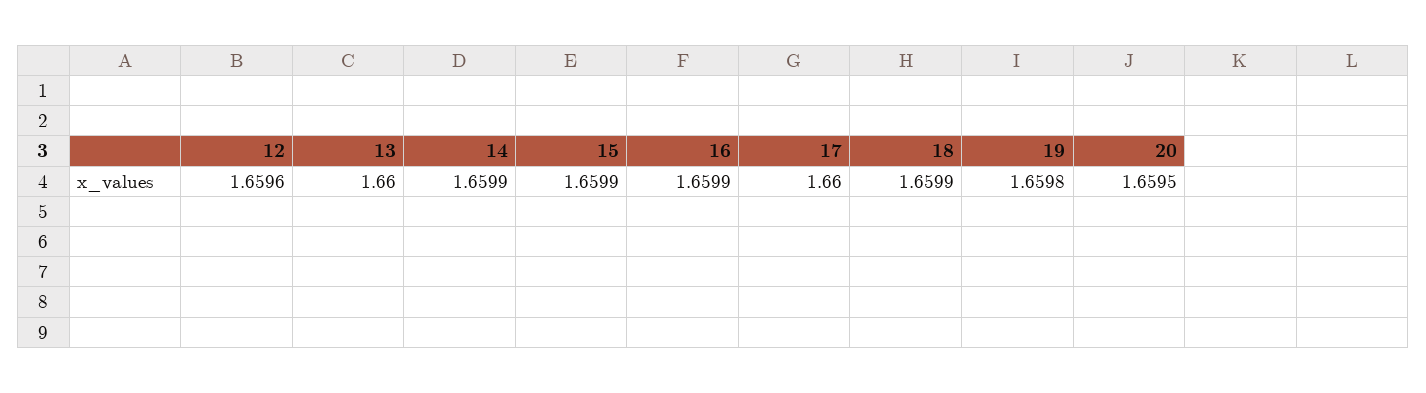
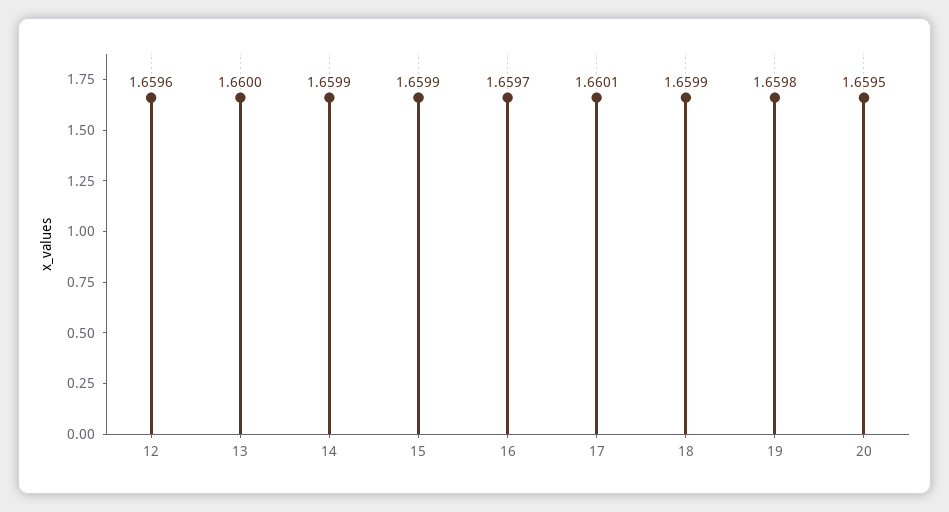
16: 1.6599 -> 1.6597
17: 1.66 -> 1.6601

